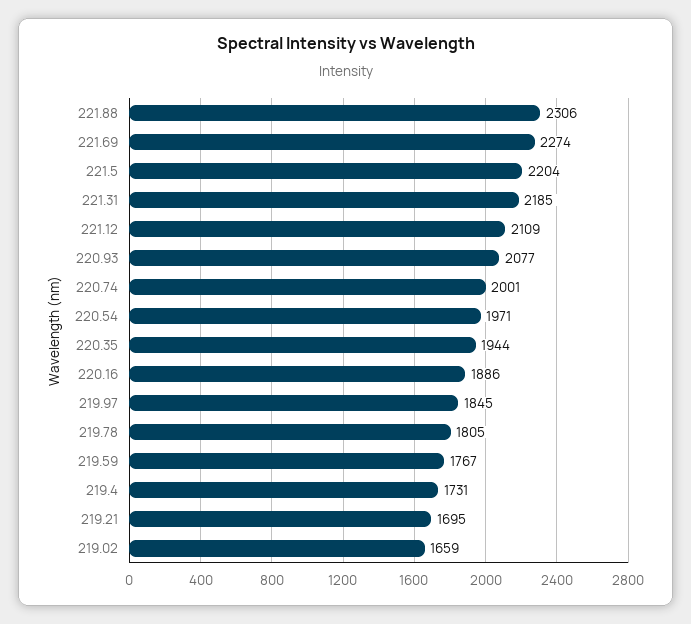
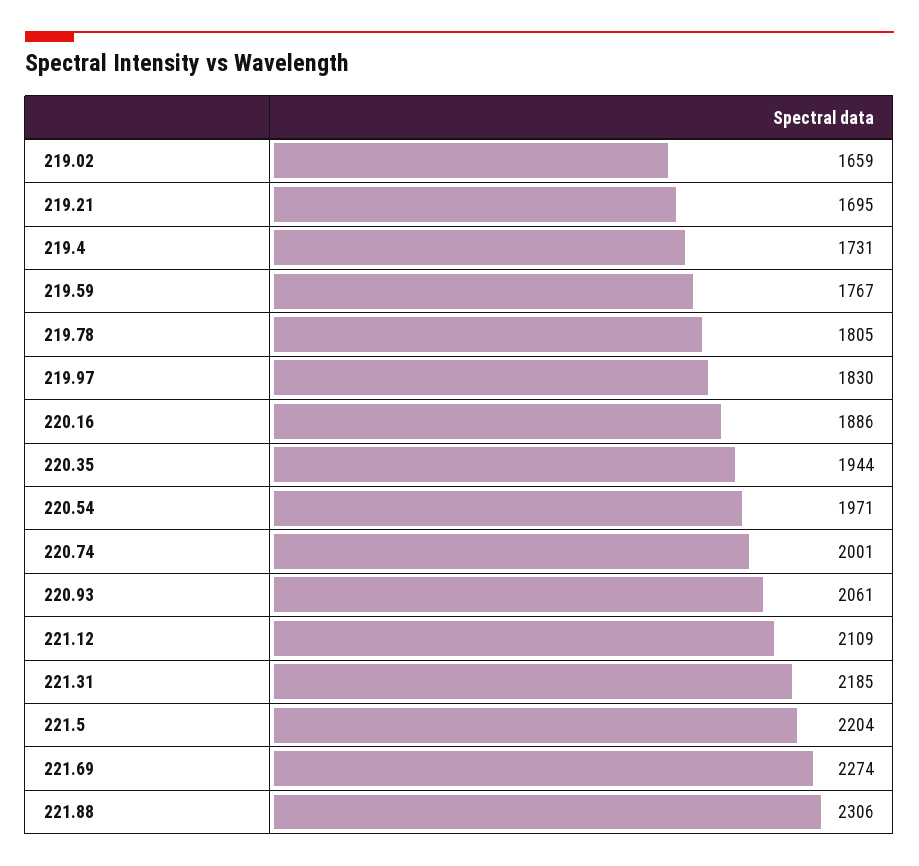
220.93: 2077 -> 2061
219.97: 1845 -> 1830

